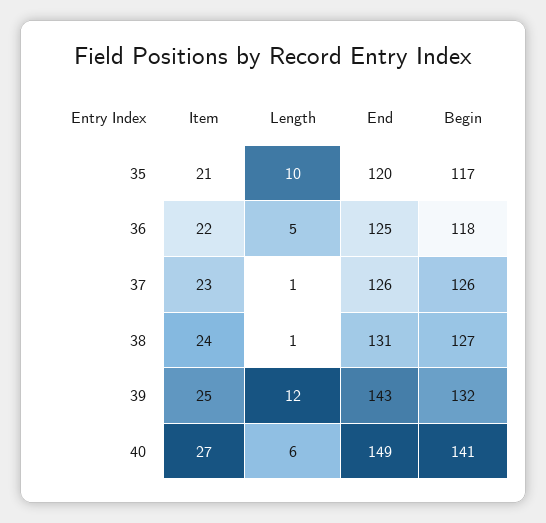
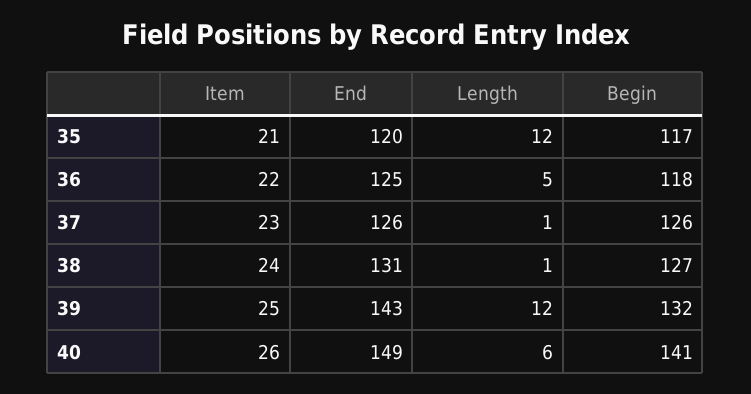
Length, 35: 10 -> 12
Item, 40: 27 -> 26

